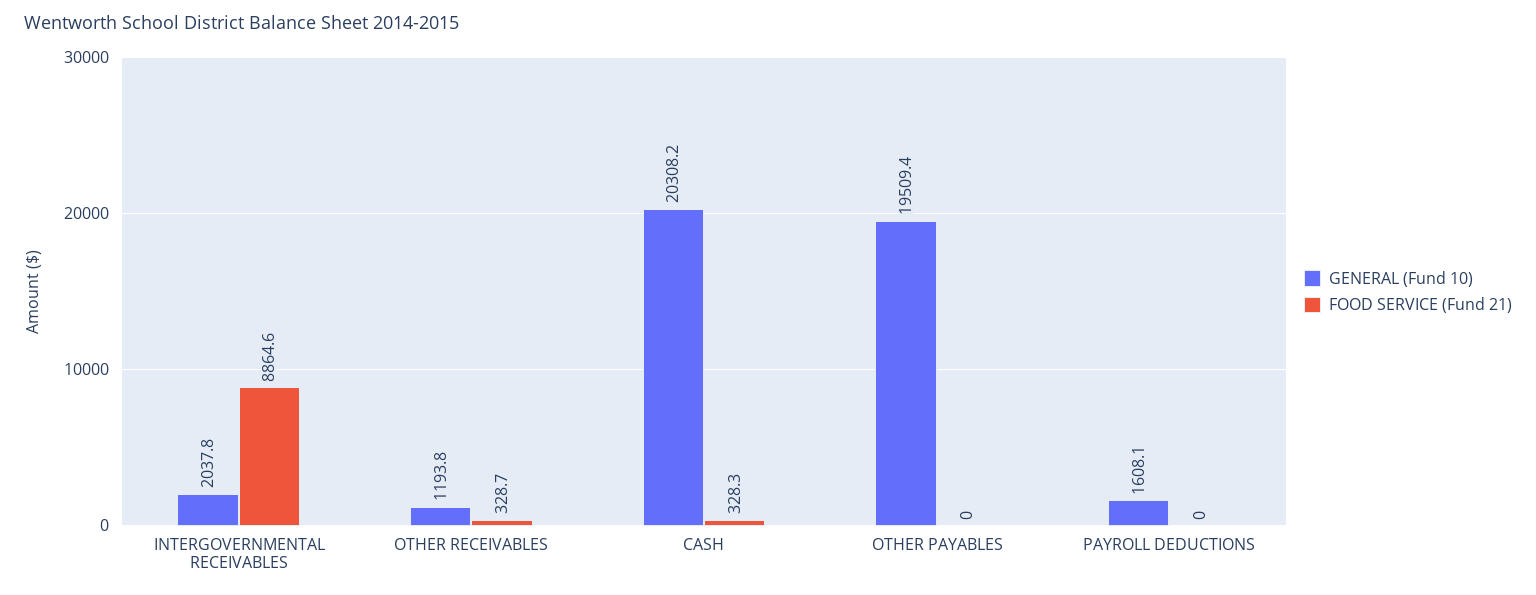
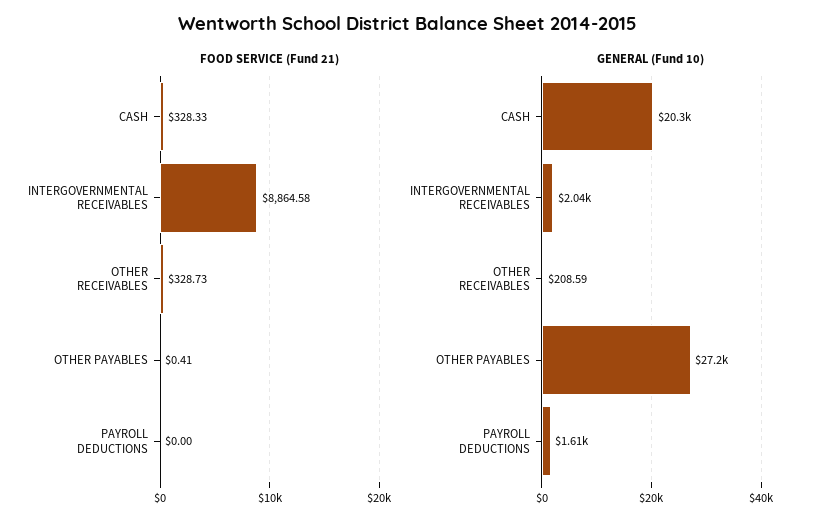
GENERAL (Fund 10), OTHER RECEIVABLES: 1193.8 -> 208.59
GENERAL (Fund 10), OTHER PAYABLES: 19509.4 -> 27200
FOOD SERVICE (Fund 21), OTHER PAYABLES: 0 -> 0.41

